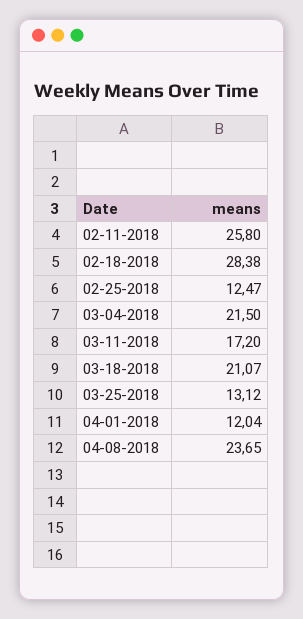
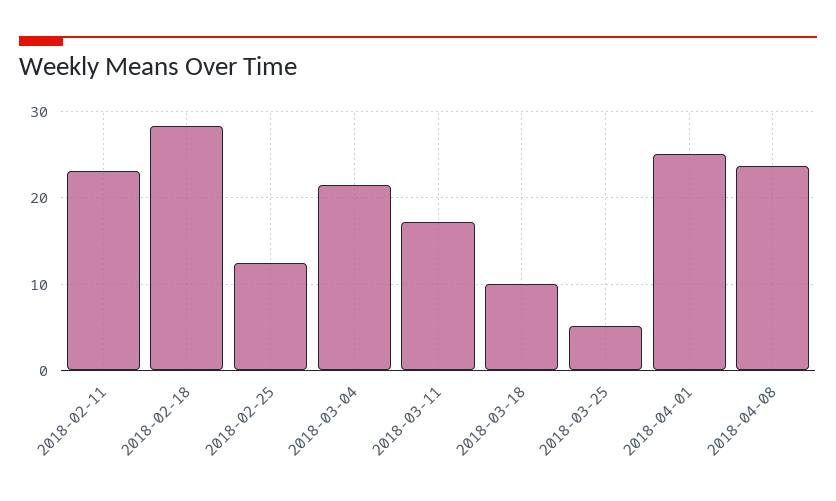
02-11-2018: 25.8 -> 23
03-18-2018: 21.07 -> 10
03-25-2018: 13.12 -> 5
04-01-2018: 12.04 -> 25

